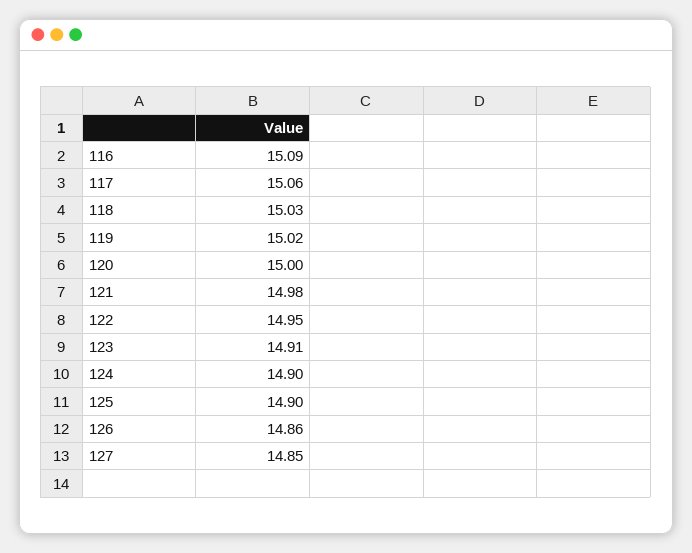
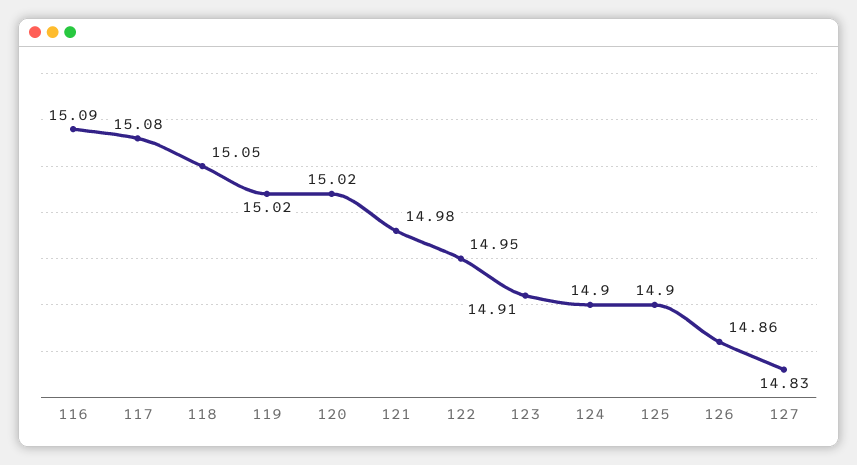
117: 15.06 -> 15.08
118: 15.03 -> 15.05
120: 15 -> 15.02
127: 14.85 -> 14.83

